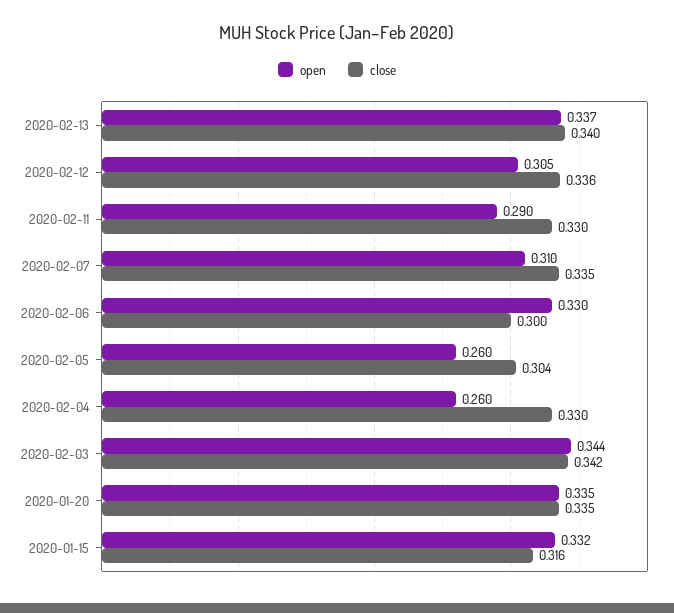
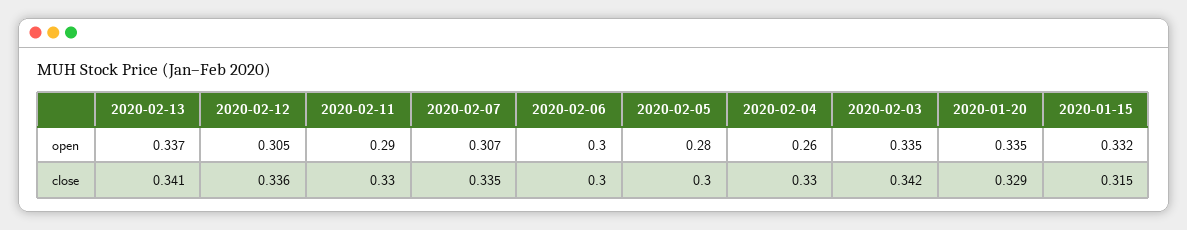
close, 2020-02-13: 0.34 -> 0.341
open, 2020-02-07: 0.31 -> 0.307
open, 2020-02-06: 0.33 -> 0.3
open, 2020-02-05: 0.26 -> 0.28
close, 2020-02-05: 0.304 -> 0.3
open, 2020-02-03: 0.344 -> 0.335
close, 2020-01-20: 0.335 -> 0.329
close, 2020-01-15: 0.316 -> 0.315

